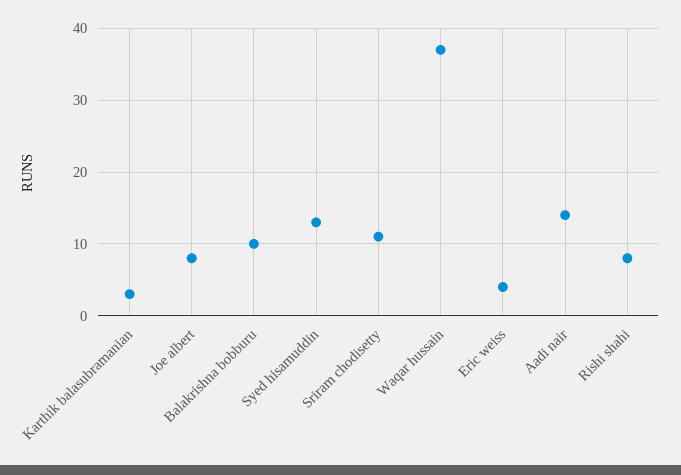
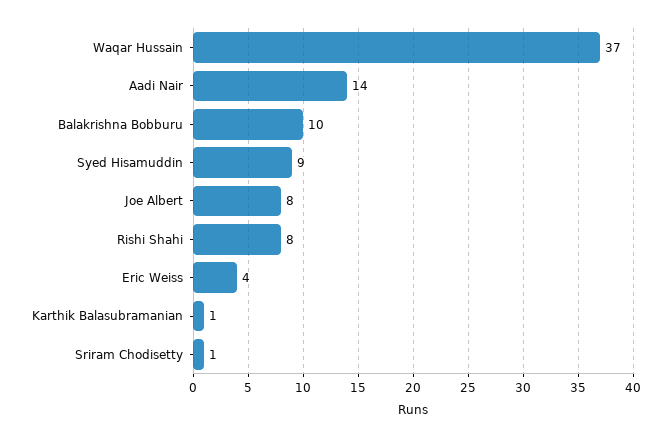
Karthik balasubramanian: 3 -> 1
Syed hisamuddin: 13 -> 9
Sriram chodisetty: 11 -> 1

